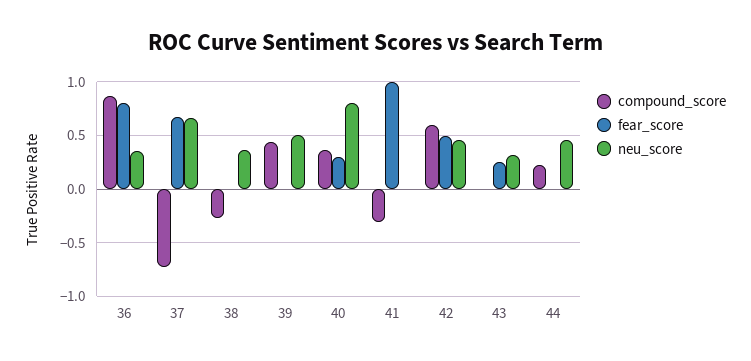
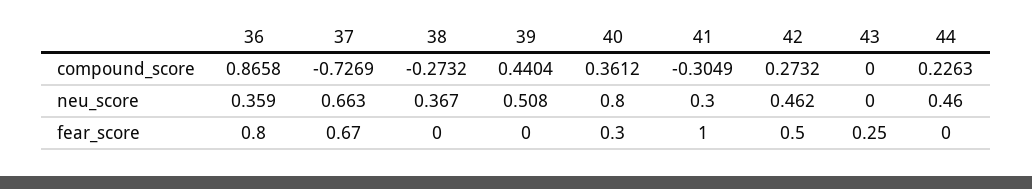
neu_score, 41: 0 -> 0.3
compound_score, 42: 0.6 -> 0.2732
neu_score, 43: 0.3 -> 0

